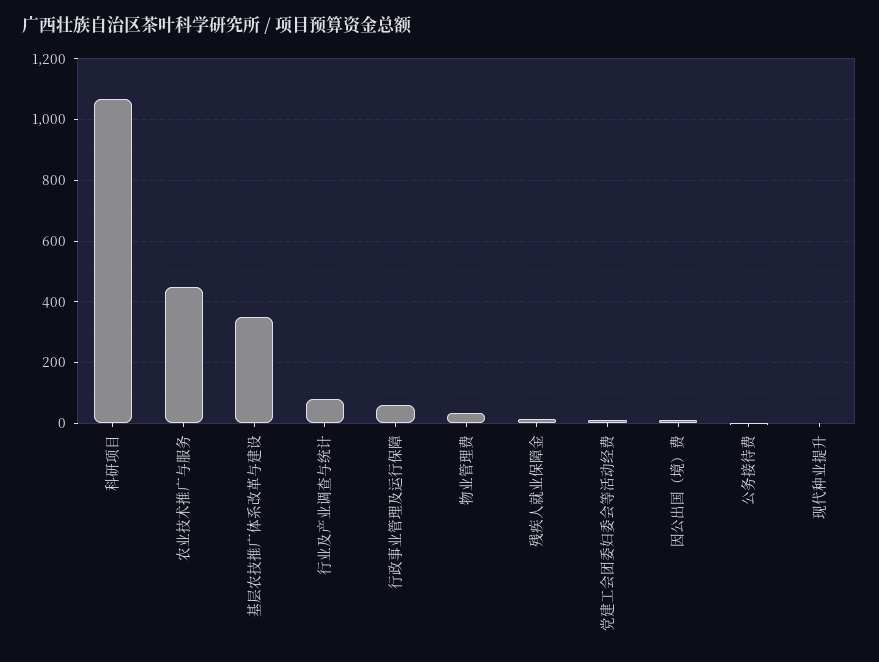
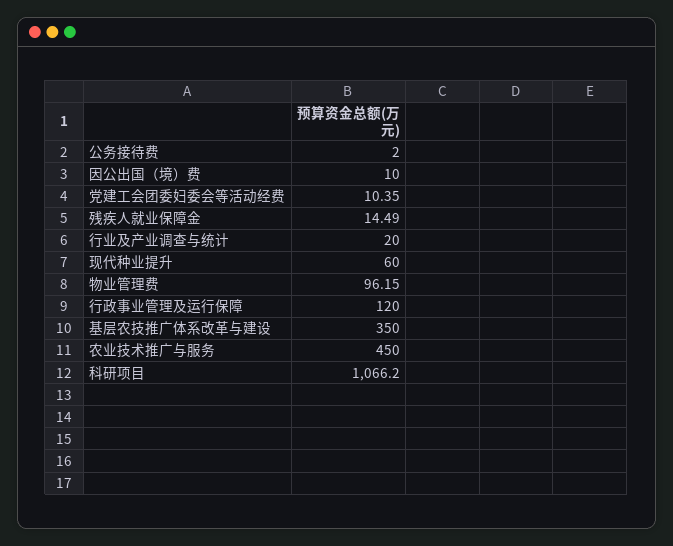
行业及产业调查与统计: 80 -> 20
行政事业管理及运行保障: 60 -> 120
物业管理费: 40 -> 96.15
现代种业提升: 0 -> 60

